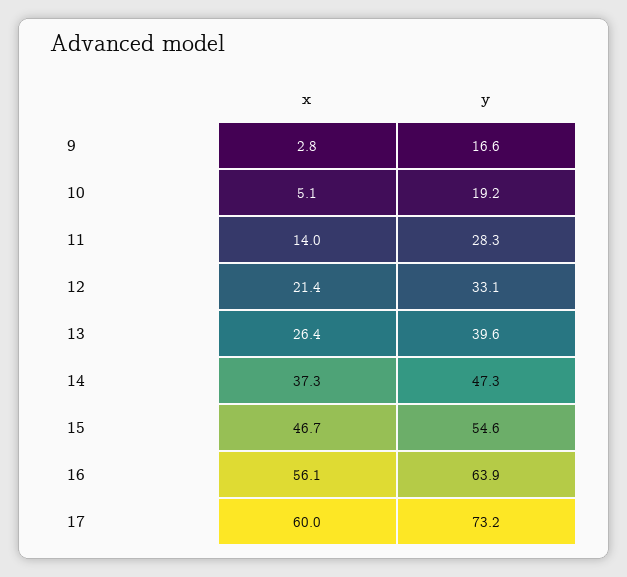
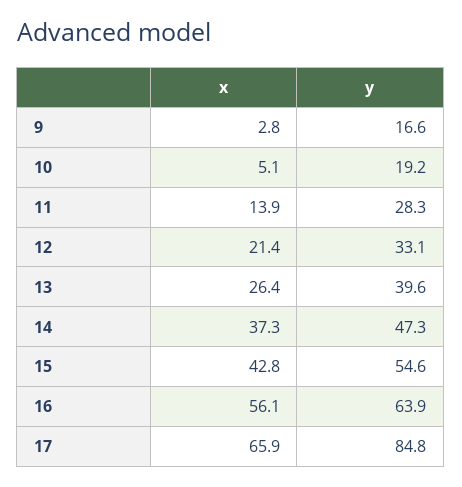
x, 11: 14 -> 13.9
x, 15: 46.7 -> 42.8
x, 17: 60 -> 65.9
y, 17: 73.2 -> 84.8

